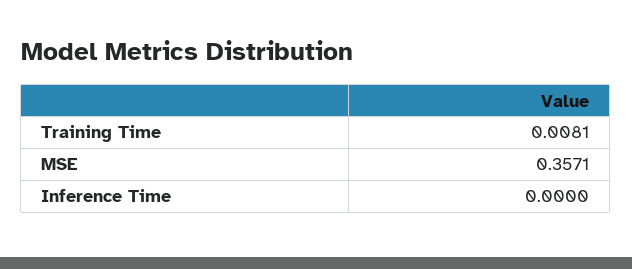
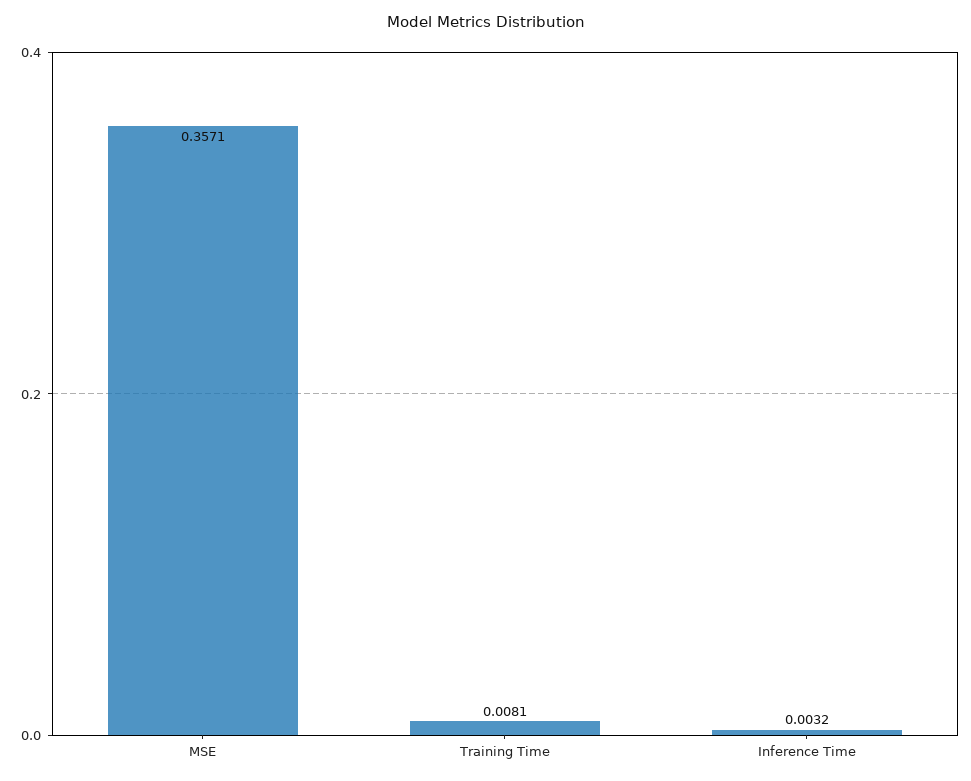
Inference Time: 0 -> 0.0032

